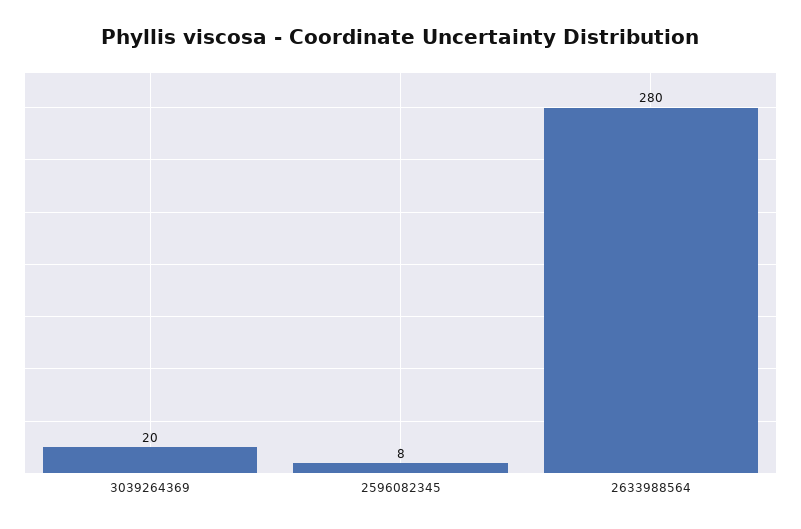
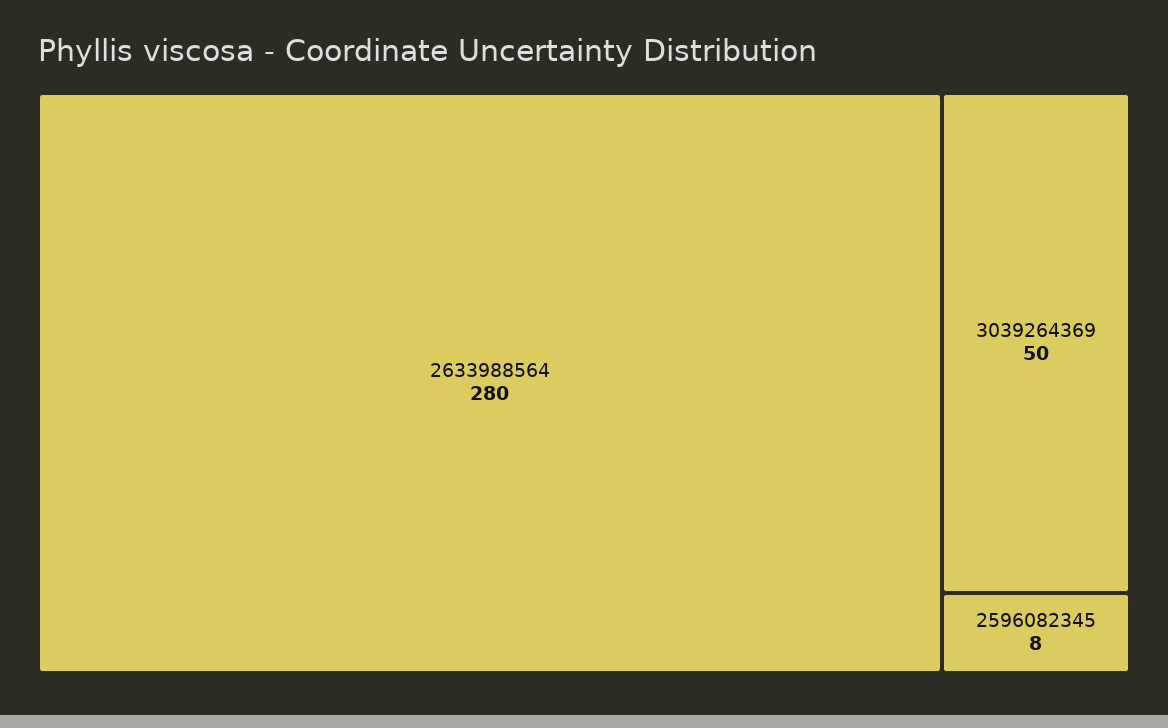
3039264369: 20 -> 50

